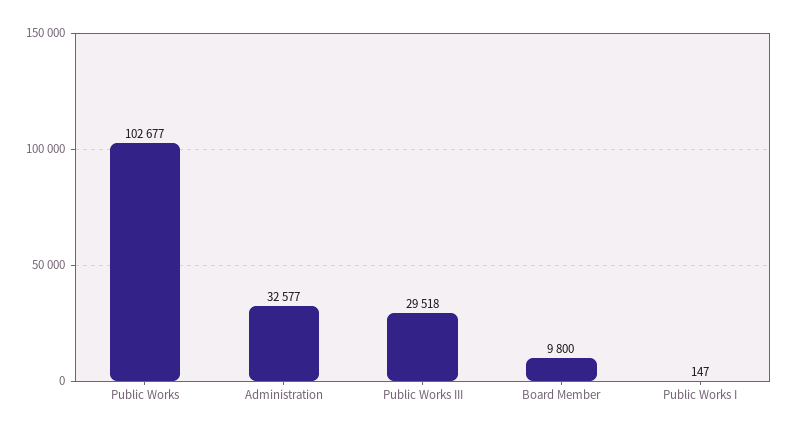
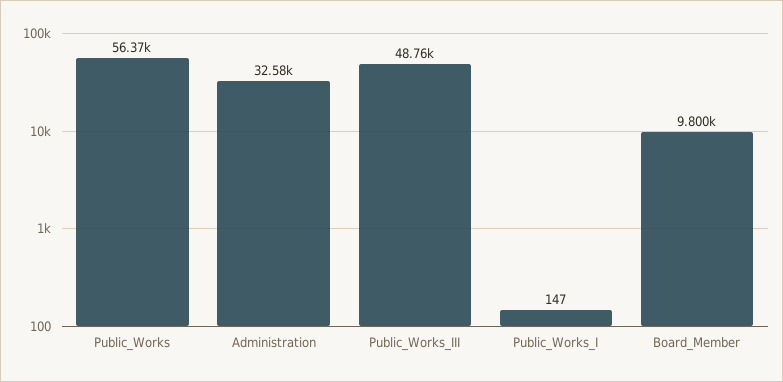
Public Works: 102677 -> 56370
Public Works III: 29518 -> 48760

